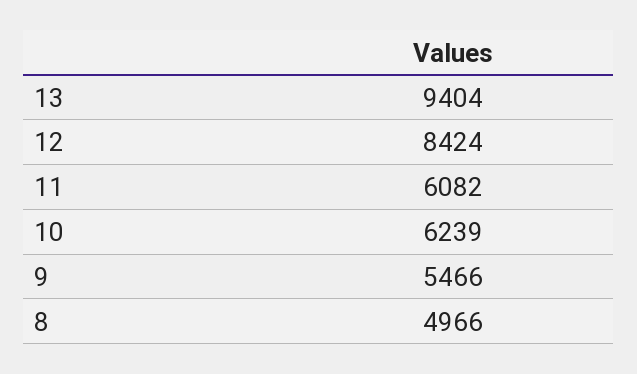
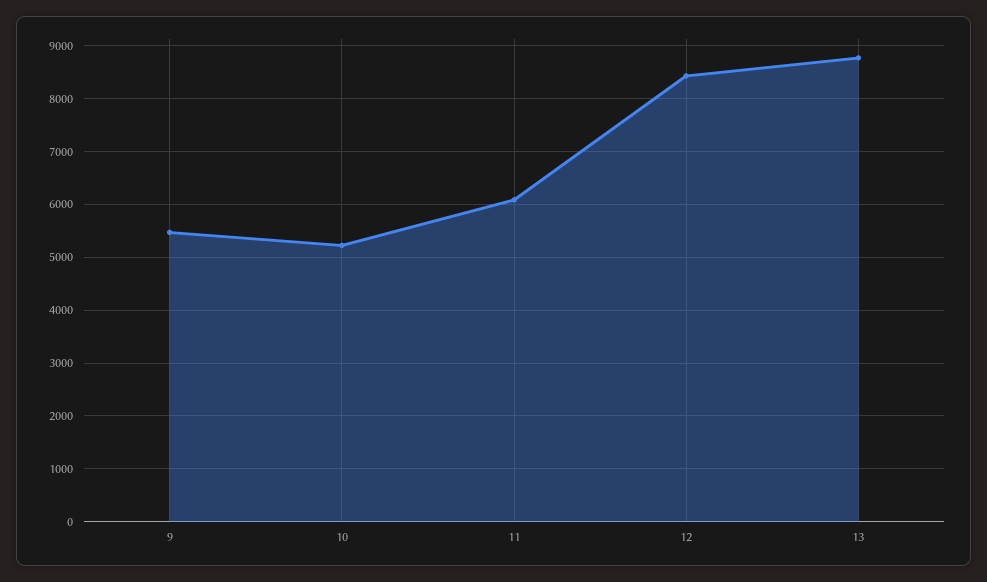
13: 9404 -> 8800
10: 6239 -> 5200
8: 4966 -> none

